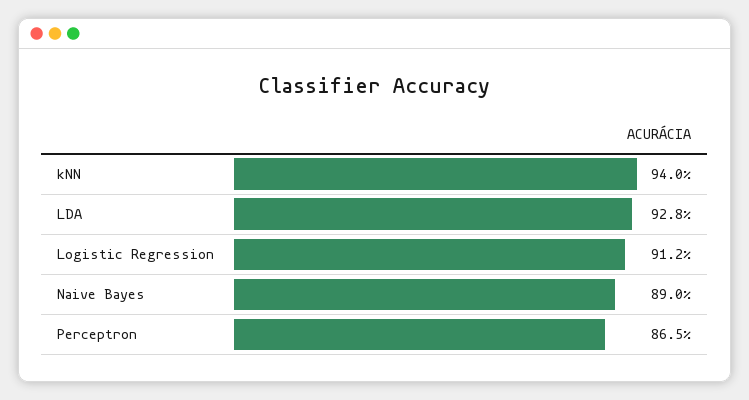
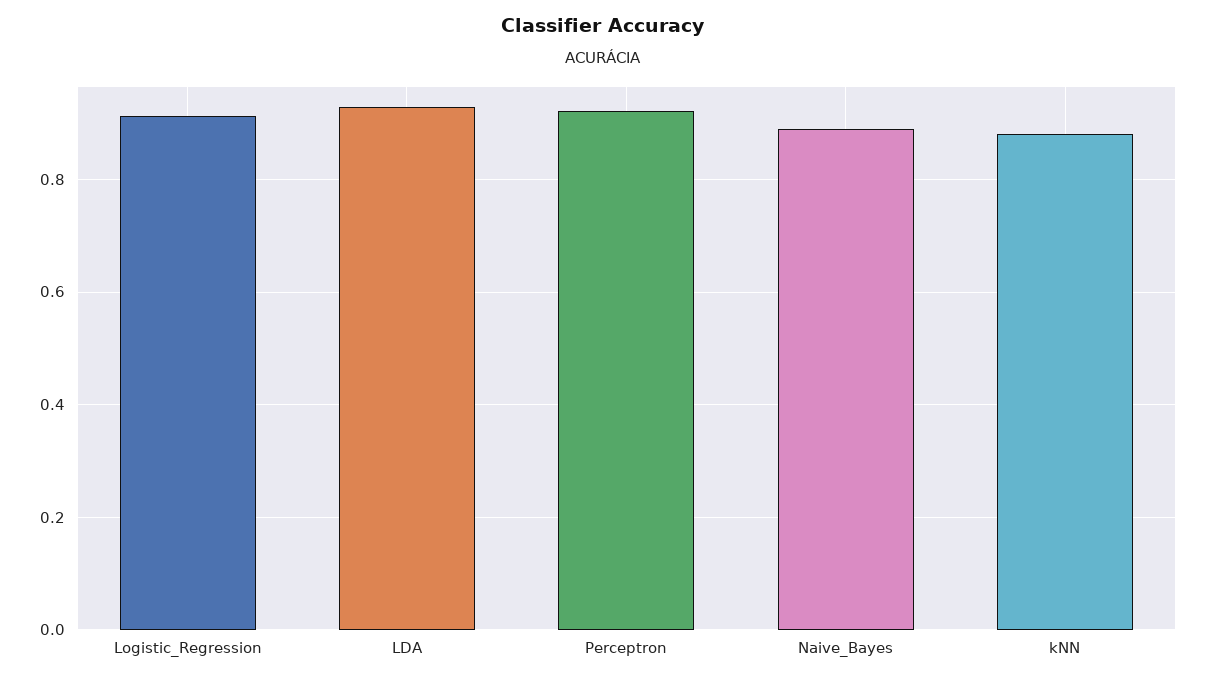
kNN: 0.94 -> 0.88
Perceptron: 0.865 -> 0.92

